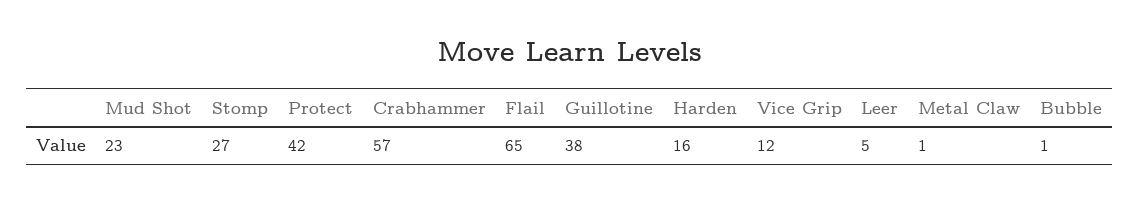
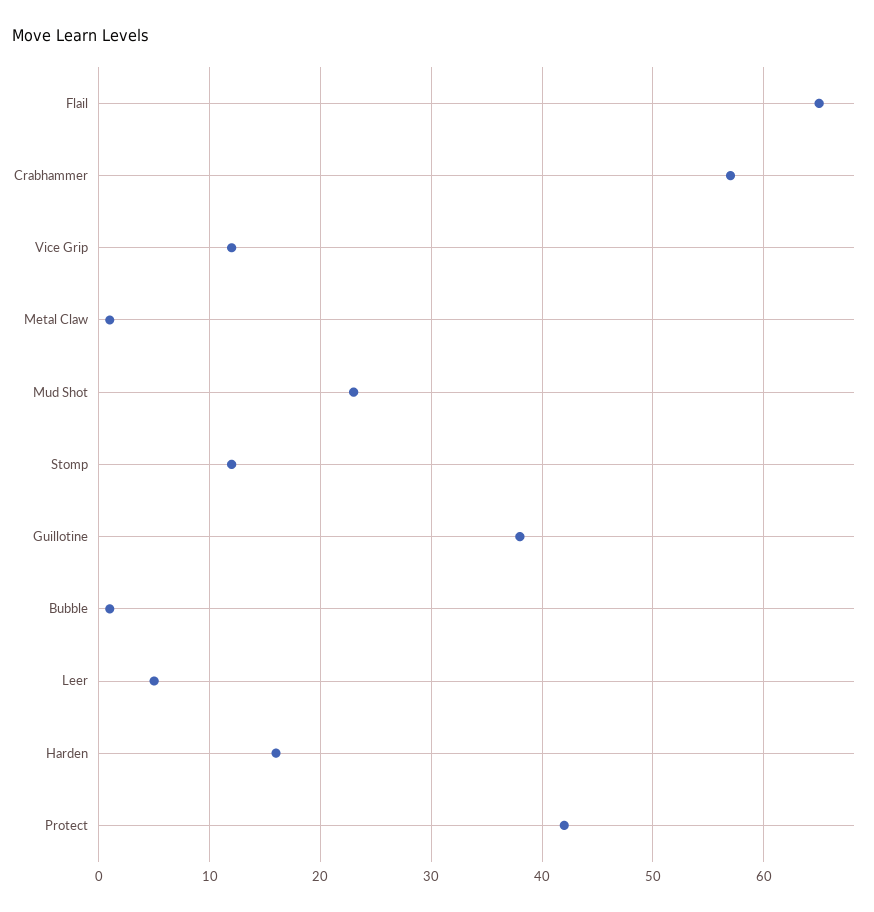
Stomp: 27 -> 12

